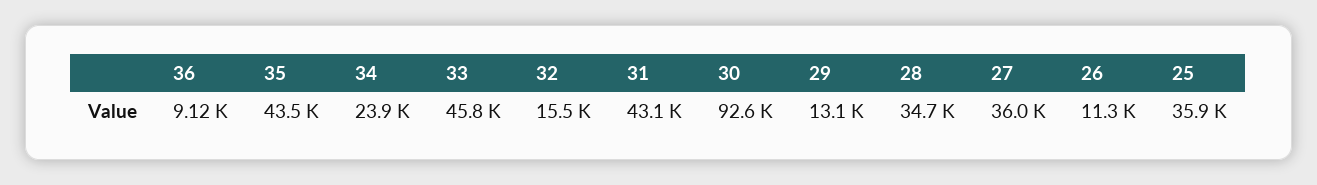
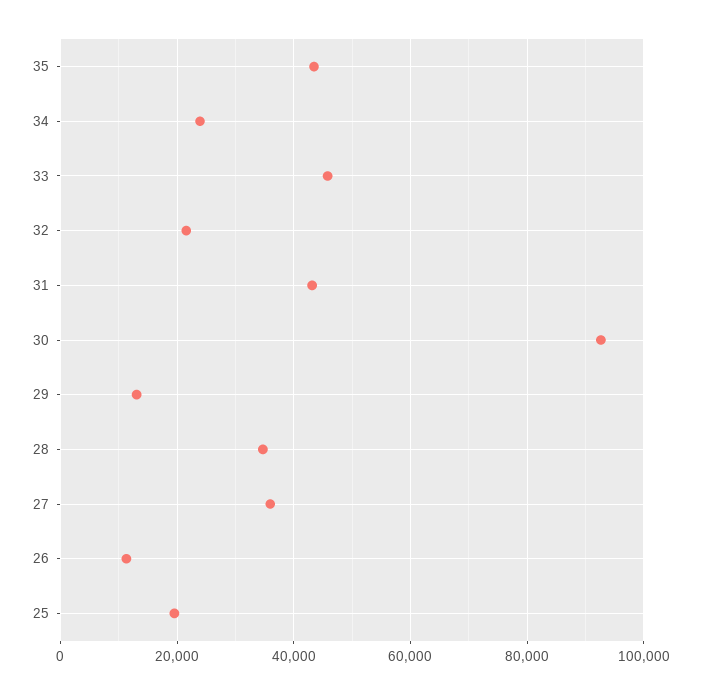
36: 9120 -> none
32: 15500 -> 22000
25: 35900 -> 20000

